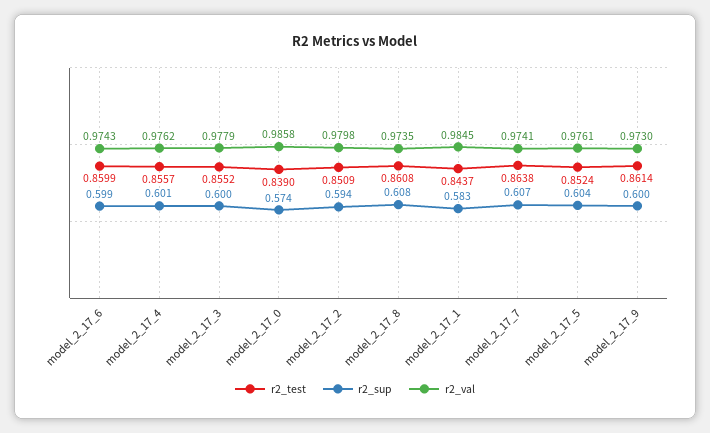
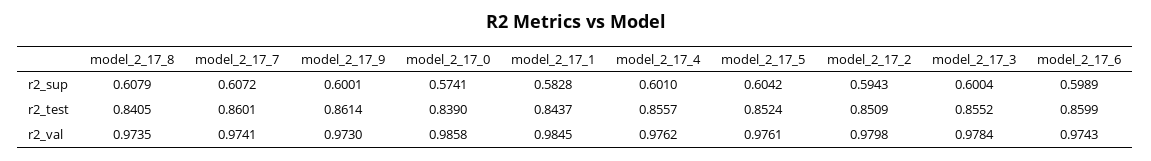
r2_val, model_2_17_3: 0.9779 -> 0.9784
r2_test, model_2_17_8: 0.8608 -> 0.8405
r2_test, model_2_17_7: 0.8638 -> 0.8601

